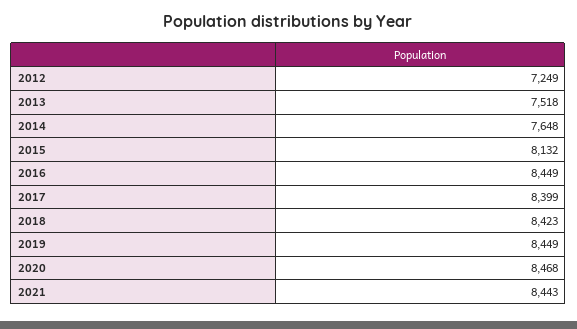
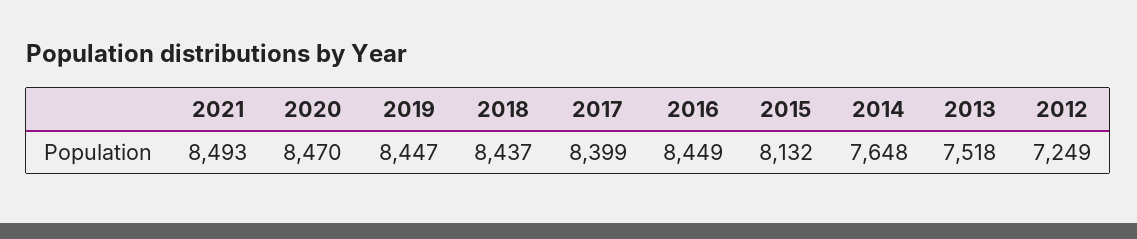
2018: 8423 -> 8437
2019: 8449 -> 8447
2020: 8468 -> 8470
2021: 8443 -> 8493

